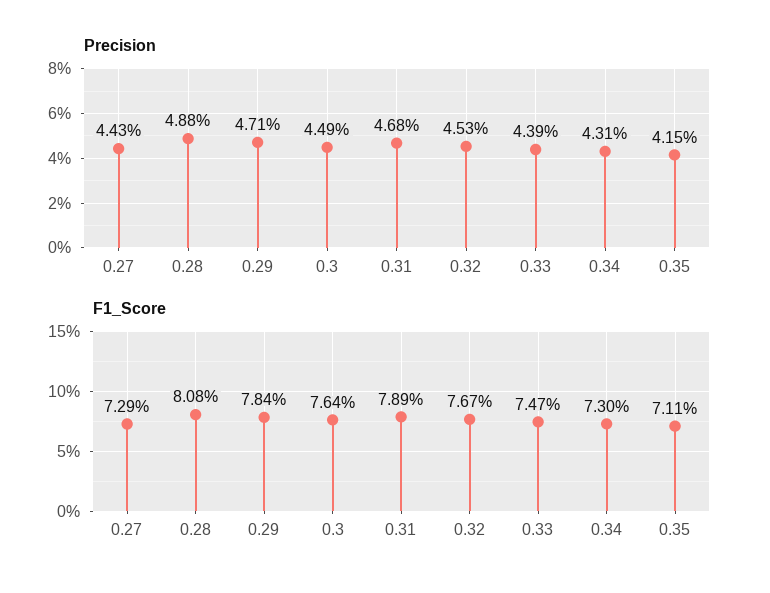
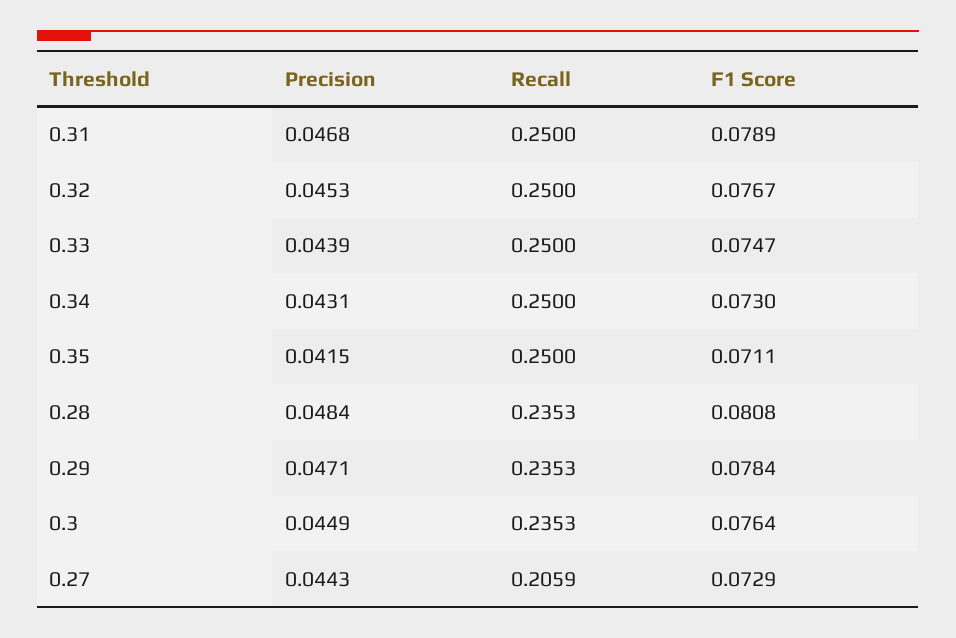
Precision, 0.28: 0.0488 -> 0.0484
Recall, 0.31: none -> 0.25
Recall, 0.32: none -> 0.25
Recall, 0.33: none -> 0.25
Recall, 0.34: none -> 0.25
Recall, 0.35: none -> 0.25
Recall, 0.28: none -> 0.2353
Recall, 0.29: none -> 0.2353
Recall, 0.3: none -> 0.2353
Recall, 0.27: none -> 0.2059

